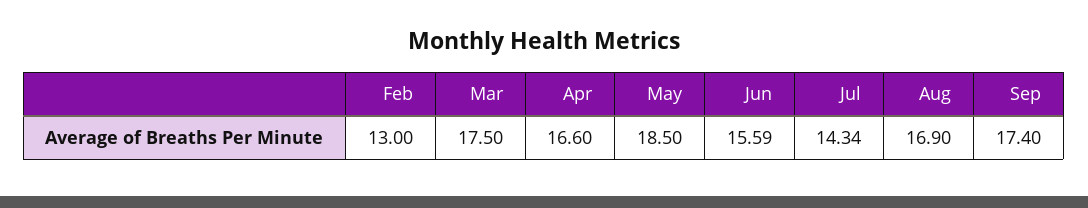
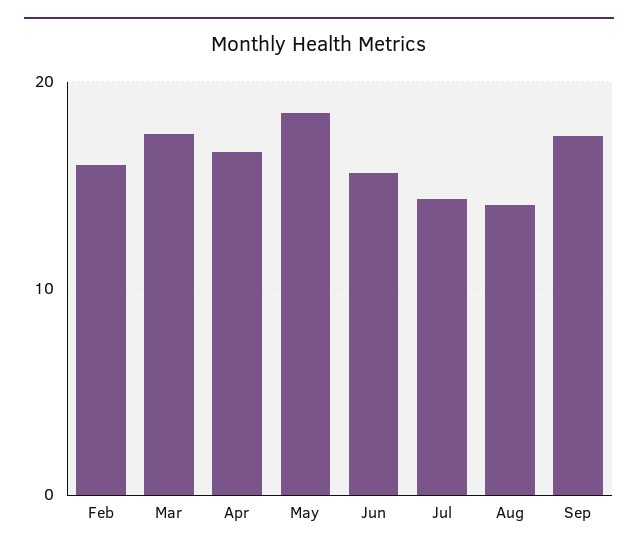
Feb: 13 -> 16
Aug: 16.9 -> 14

